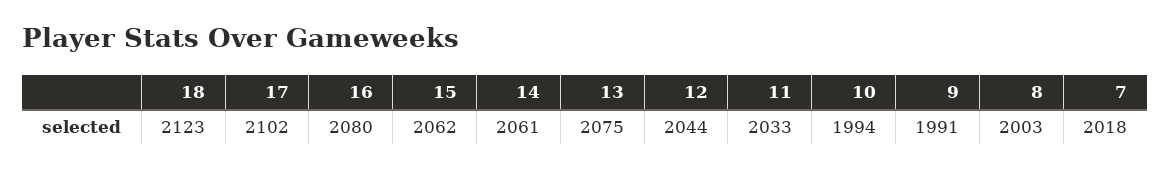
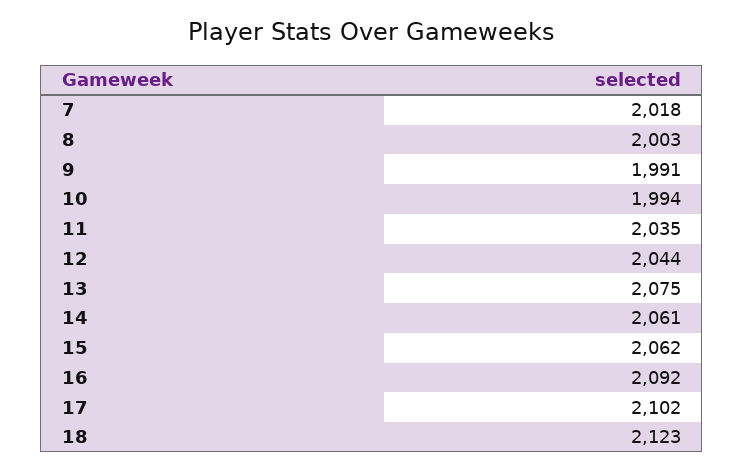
16: 2080 -> 2092
11: 2033 -> 2035

